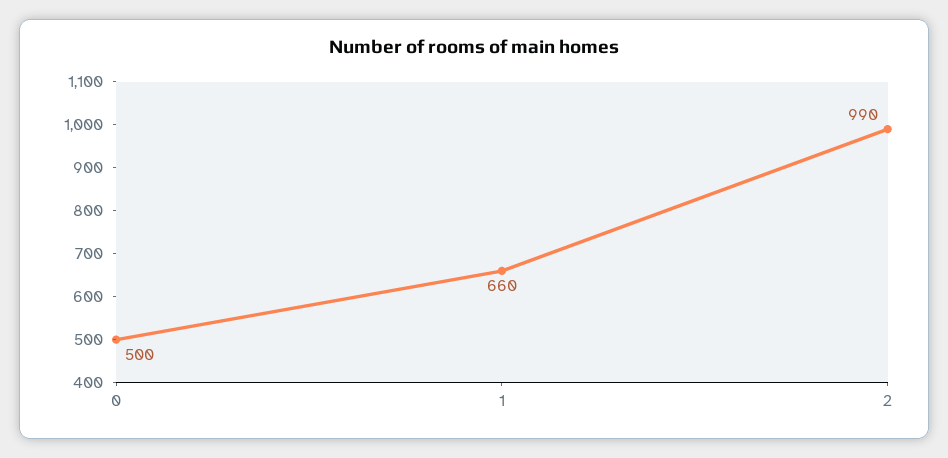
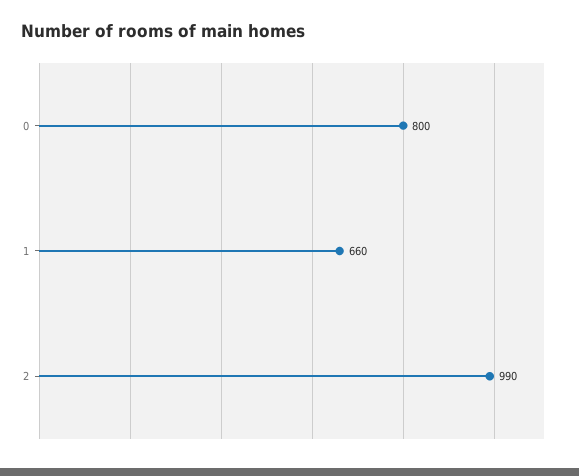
0: 500 -> 800

